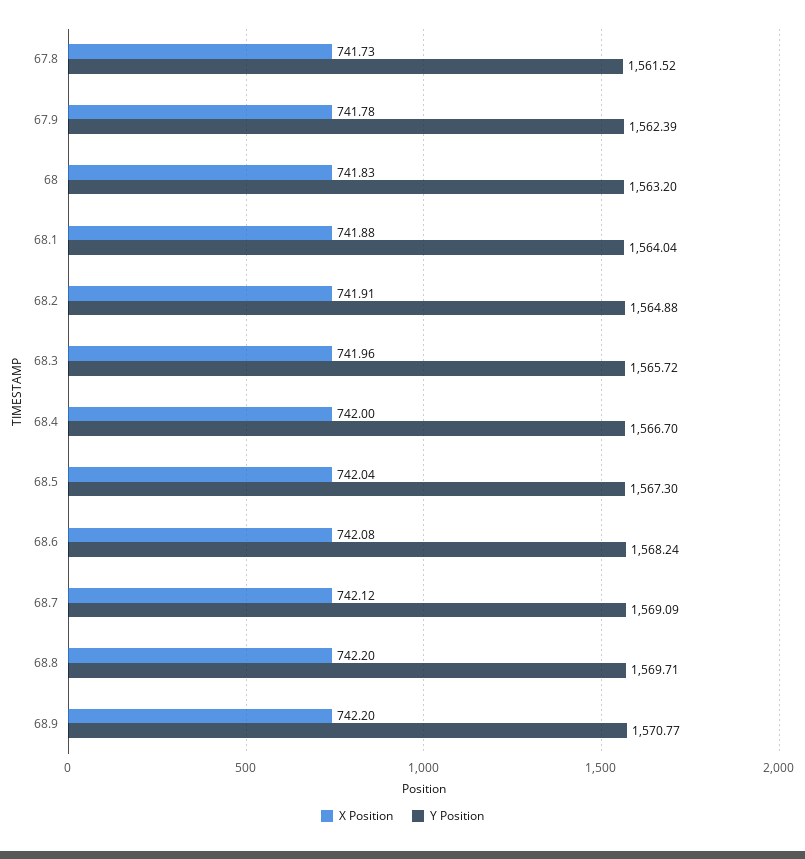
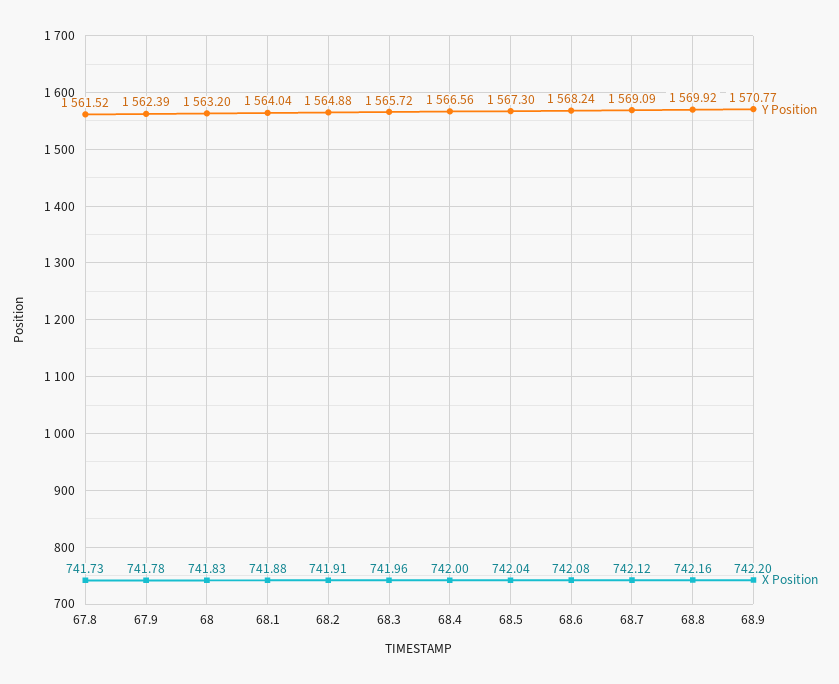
Y Position, 68.4: 1566.7 -> 1566.56
X Position, 68.8: 742.2 -> 742.16
Y Position, 68.8: 1569.71 -> 1569.92

